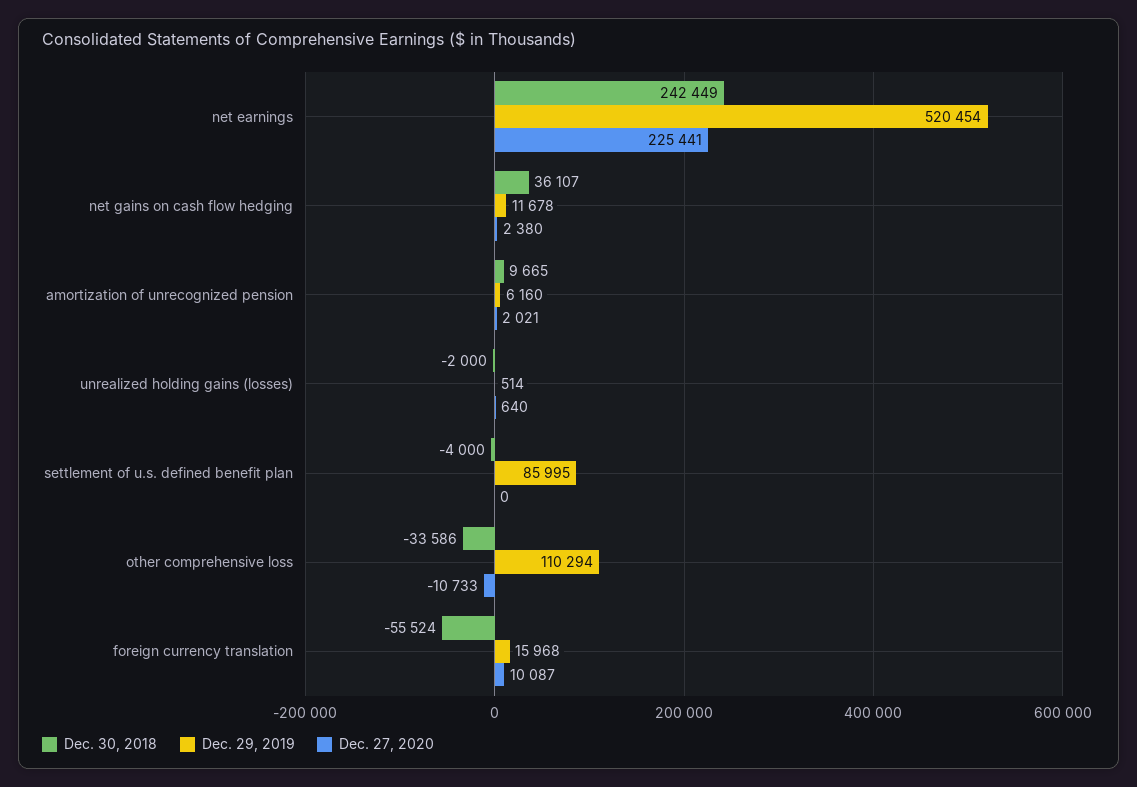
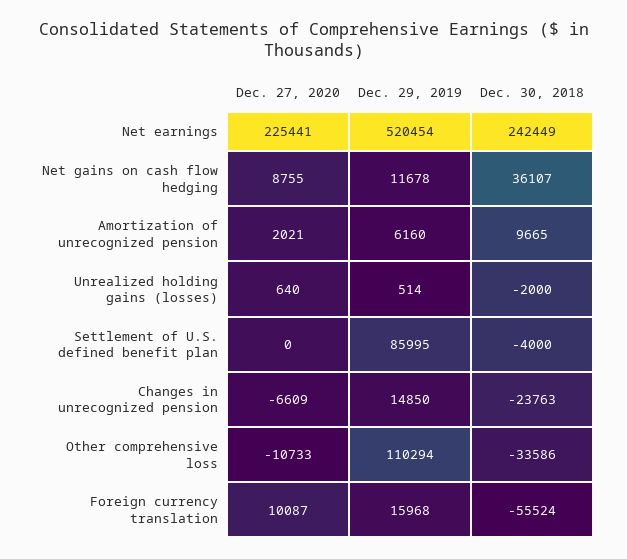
Dec. 27, 2020, net gains on cash flow hedging: 2380 -> 8755
Dec. 27, 2020, Changes in unrecognized pension: none -> -6609
Dec. 29, 2019, Changes in unrecognized pension: none -> 14850
Dec. 30, 2018, Changes in unrecognized pension: none -> -23763

